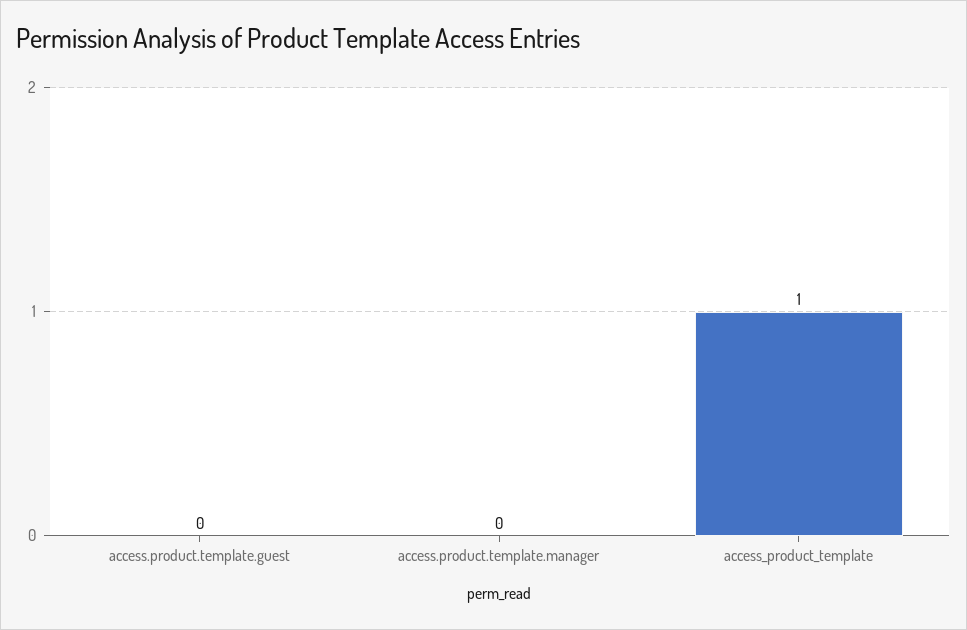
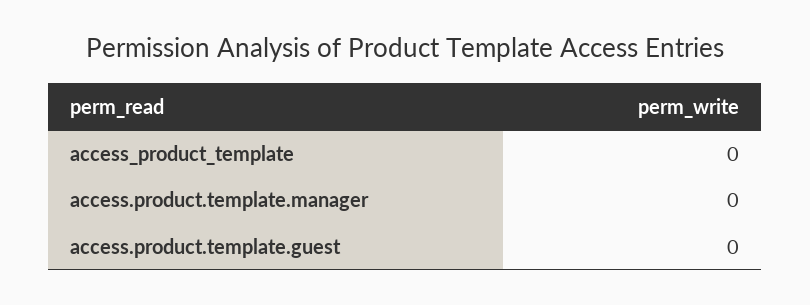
access_product_template: 1 -> 0

